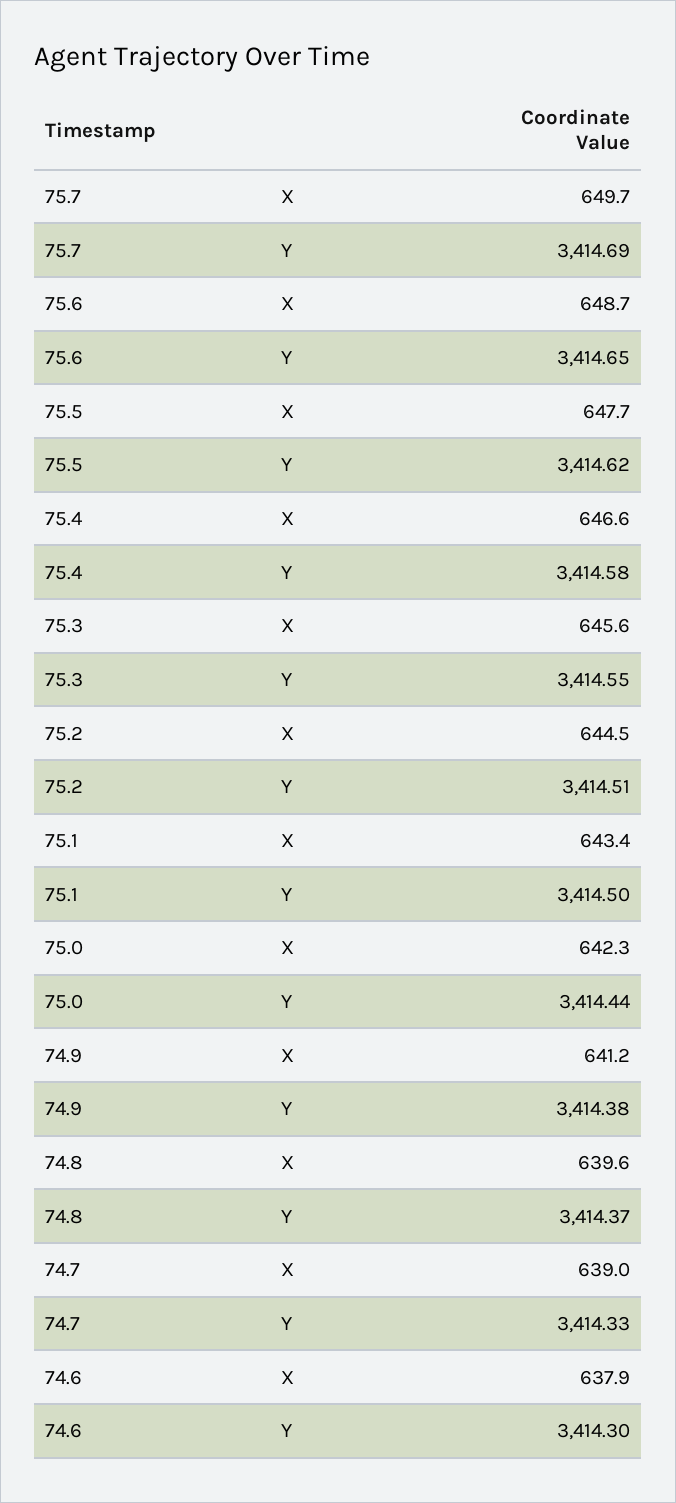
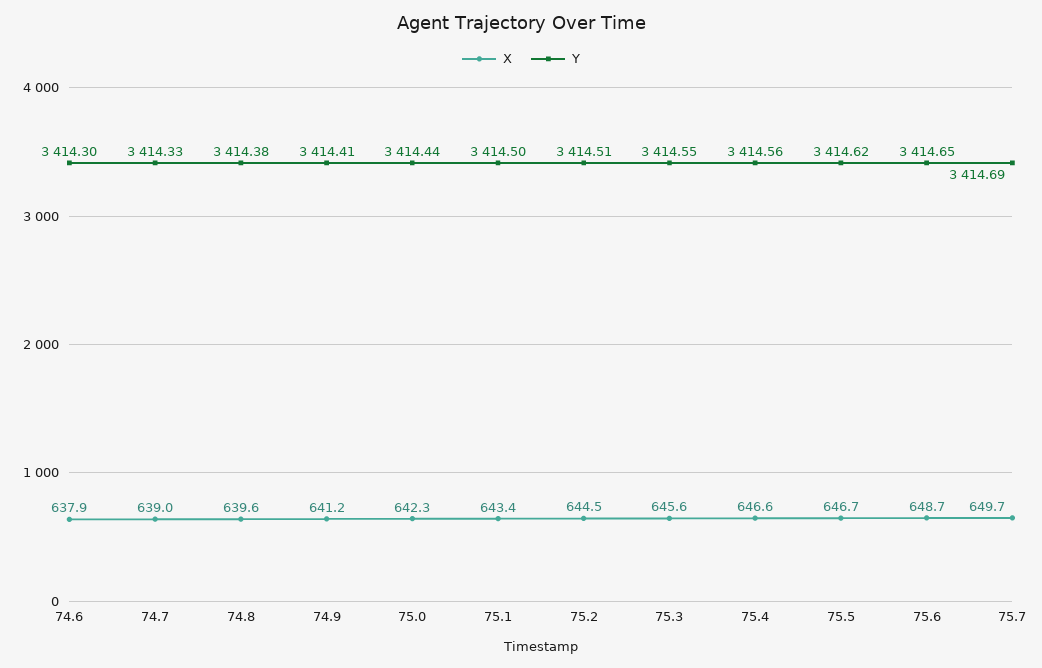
X, 75.5: 647.7 -> 646.7
Y, 75.4: 3414.58 -> 3414.56
Y, 74.9: 3414.38 -> 3414.41
Y, 74.8: 3414.37 -> 3414.38

